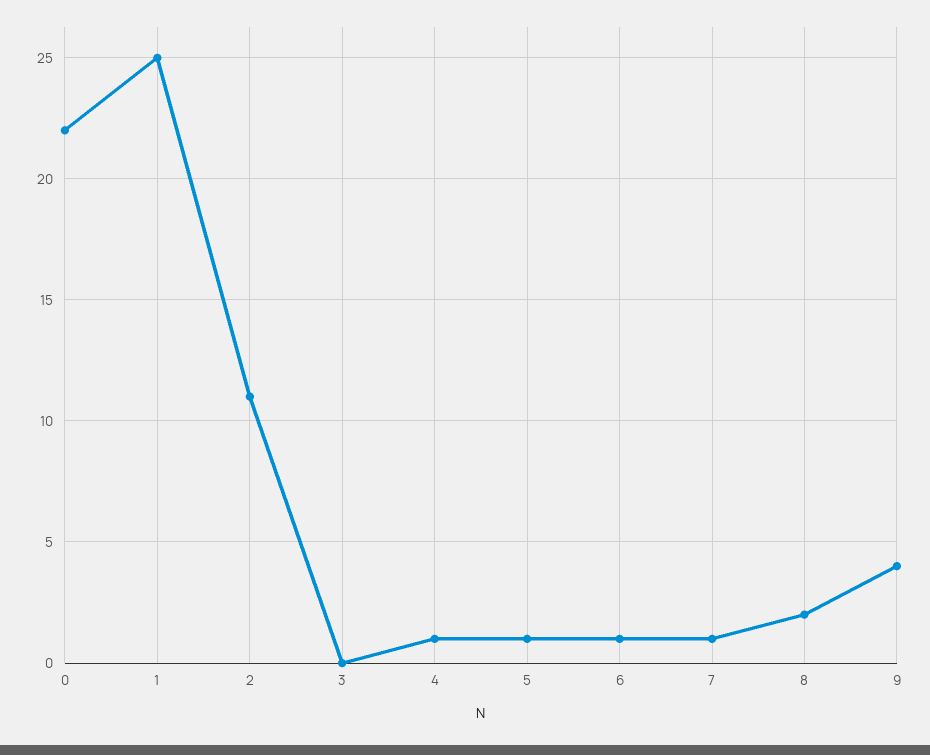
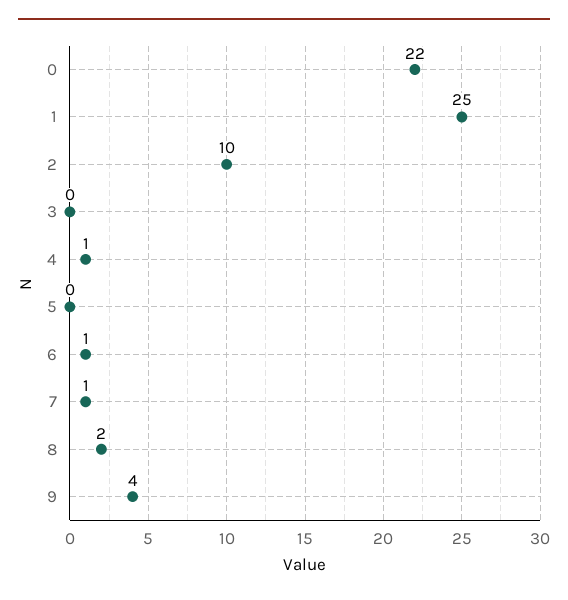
2: 11 -> 10
5: 1 -> 0

